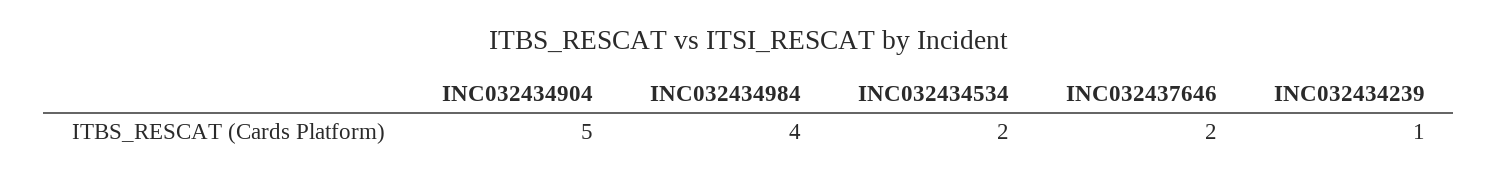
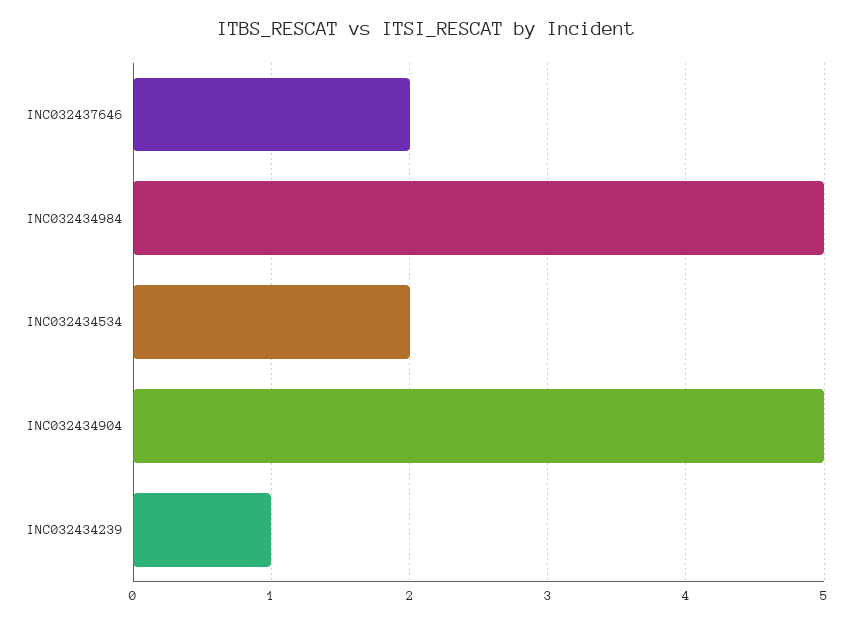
INC032434984: 4 -> 5

